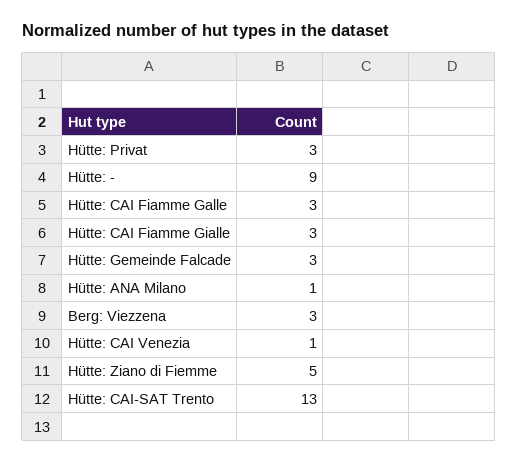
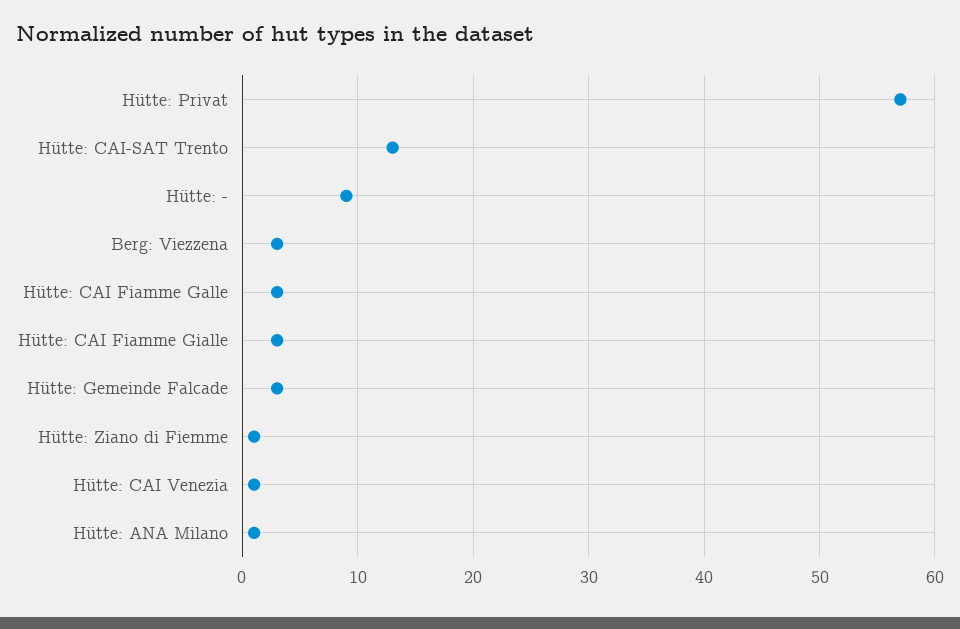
Hütte: Privat: 3 -> 57
Hütte: Ziano di Fiemme: 5 -> 1

